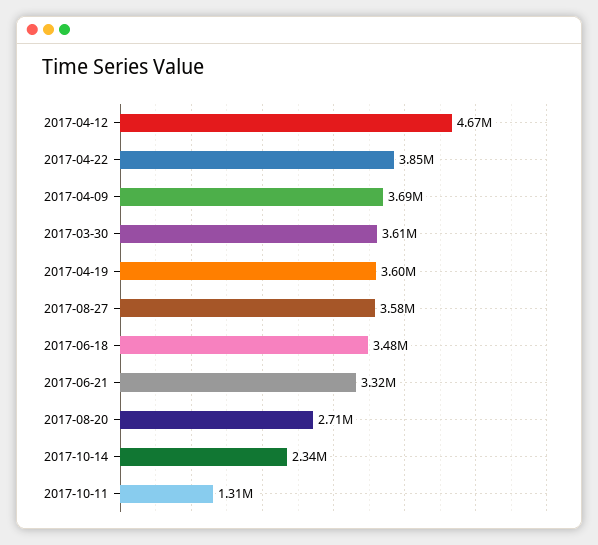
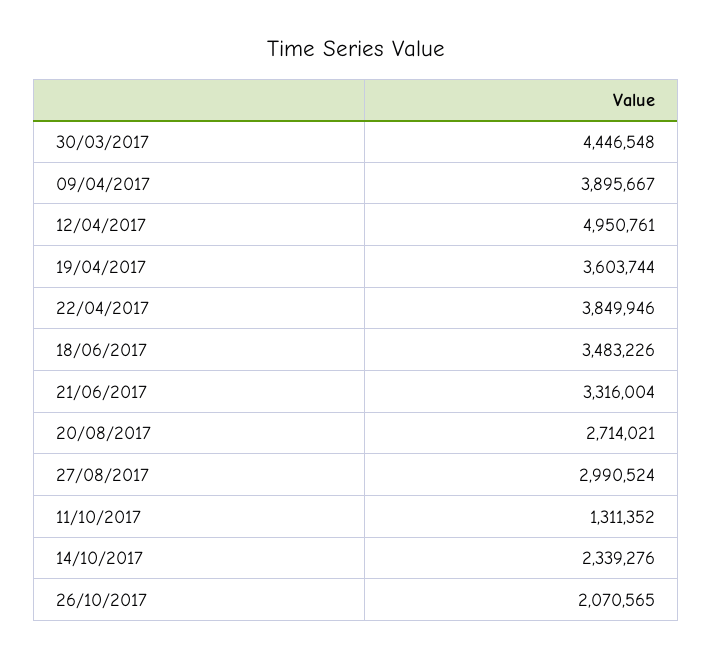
2017-04-12: 4670000 -> 4950761
2017-04-09: 3690000 -> 3895667
2017-03-30: 3610000 -> 4446548
2017-08-27: 3580000 -> 2990524
26/10/2017: none -> 2070565

